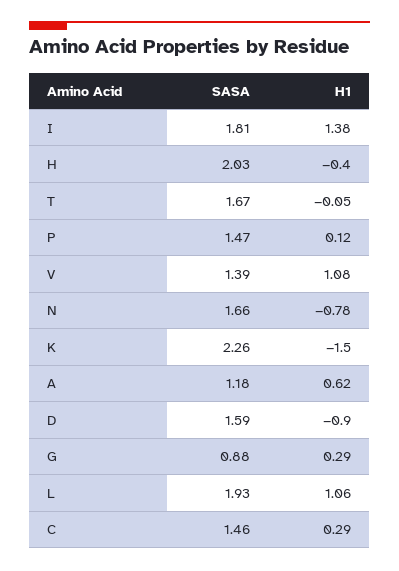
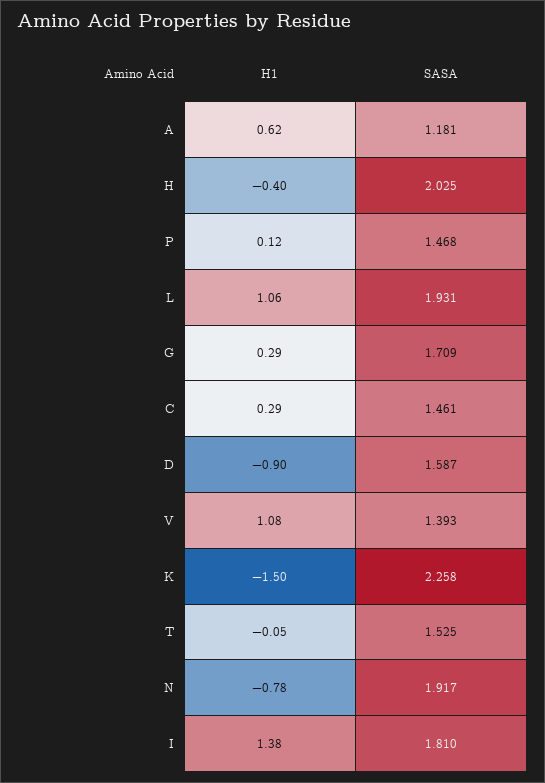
SASA, T: 1.67 -> 1.525
SASA, N: 1.66 -> 1.917
SASA, G: 0.88 -> 1.709

